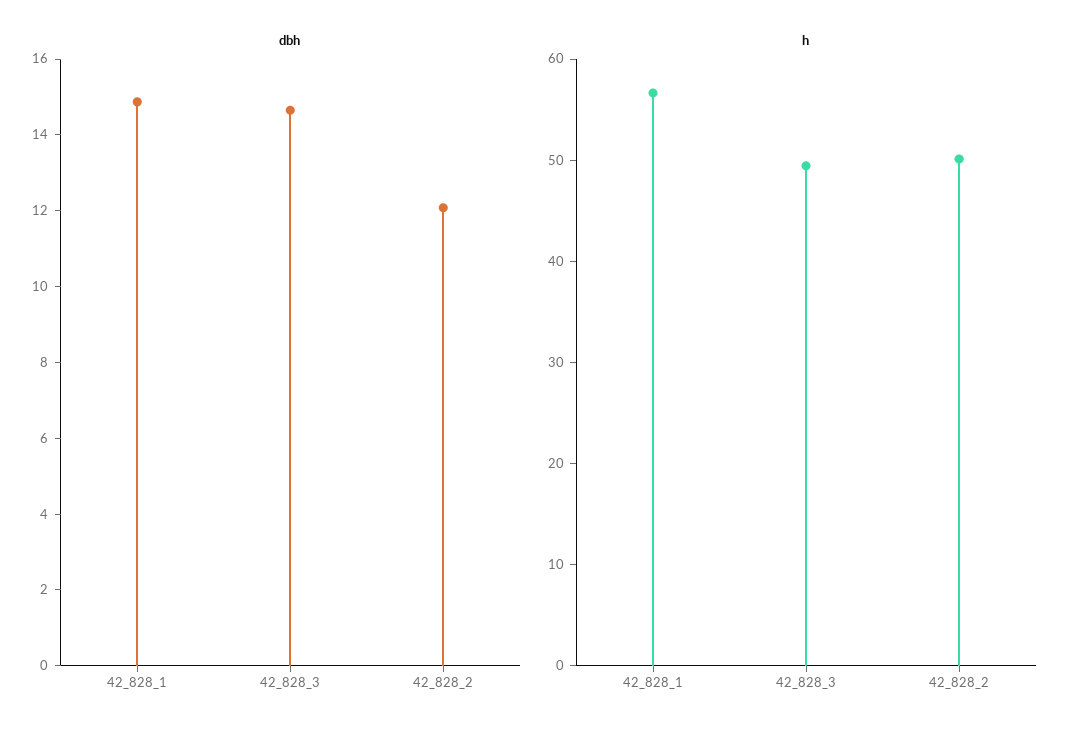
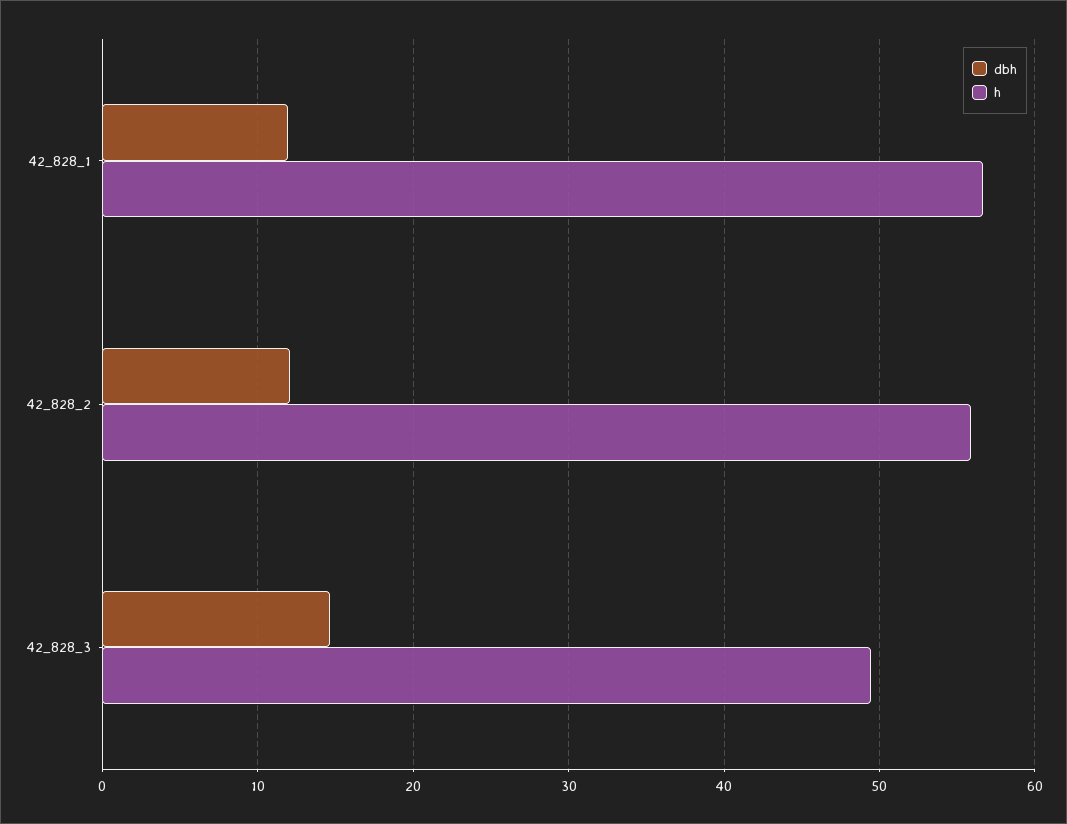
dbh, 42_828_1: 15 -> 12
h, 42_828_2: 50 -> 56

